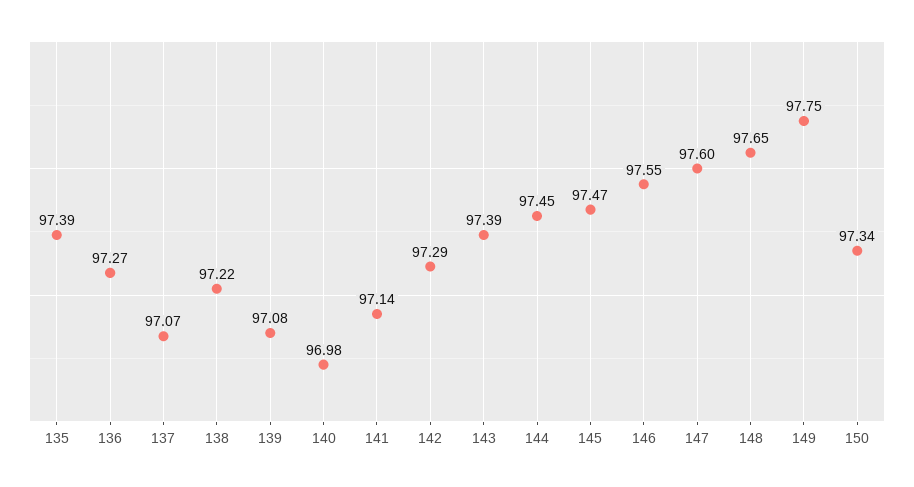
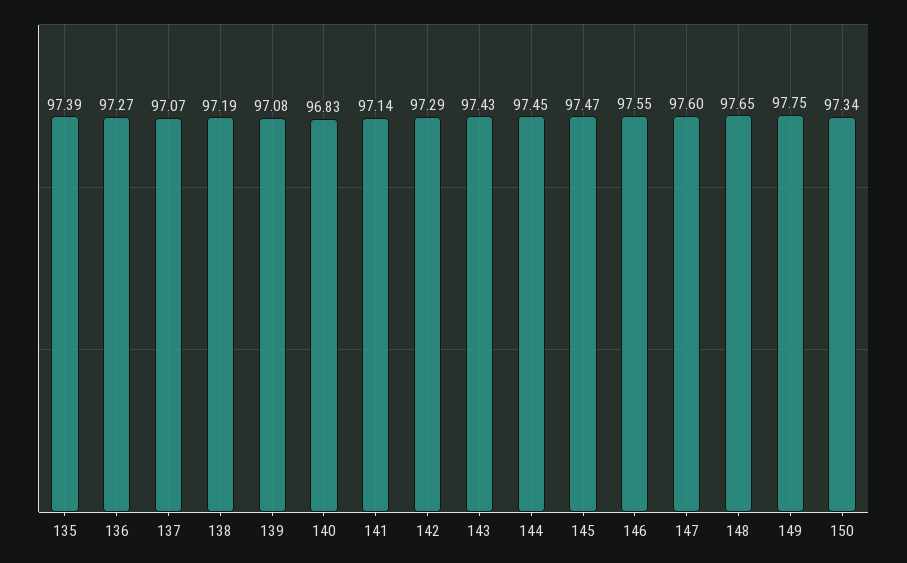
138: 97.22 -> 97.19
140: 96.98 -> 96.83
143: 97.39 -> 97.43

